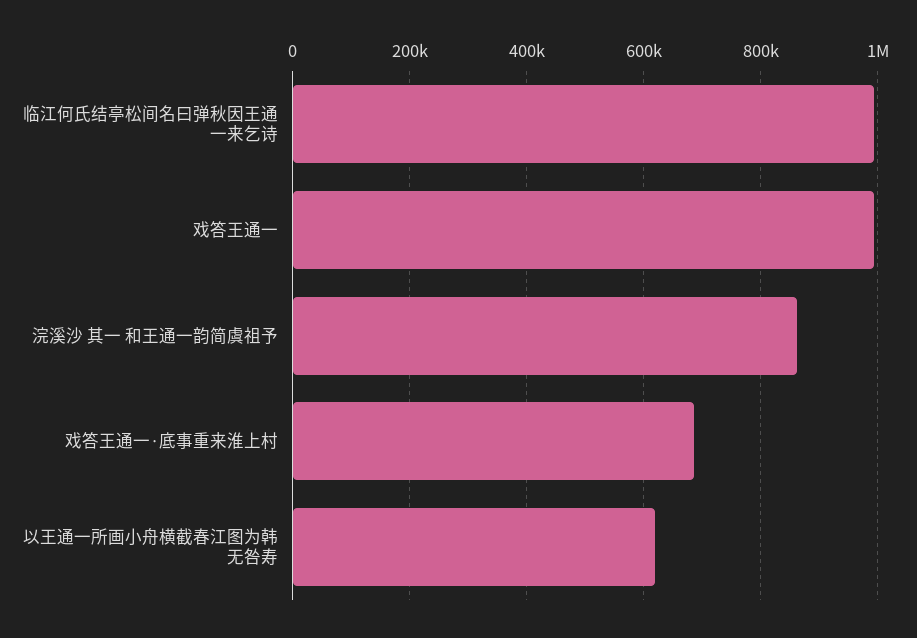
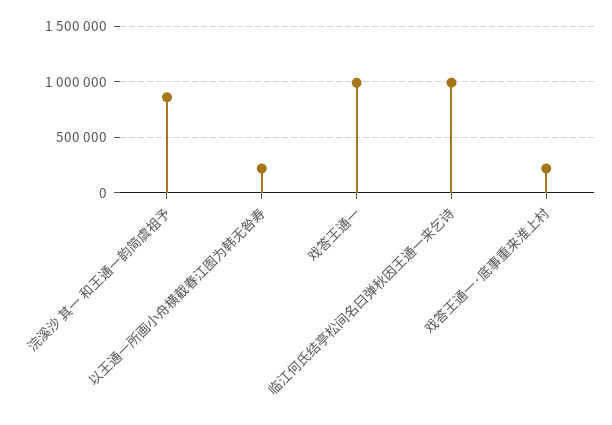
戏答王通一·底事重来淮上村: 680000 -> 200000
以王通一所画小舟横截春江图为韩无咎寿: 620000 -> 200000

